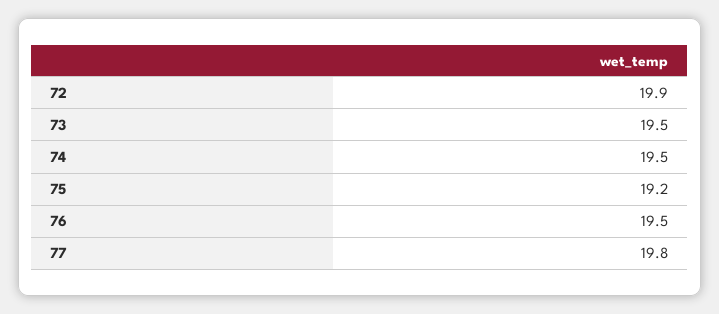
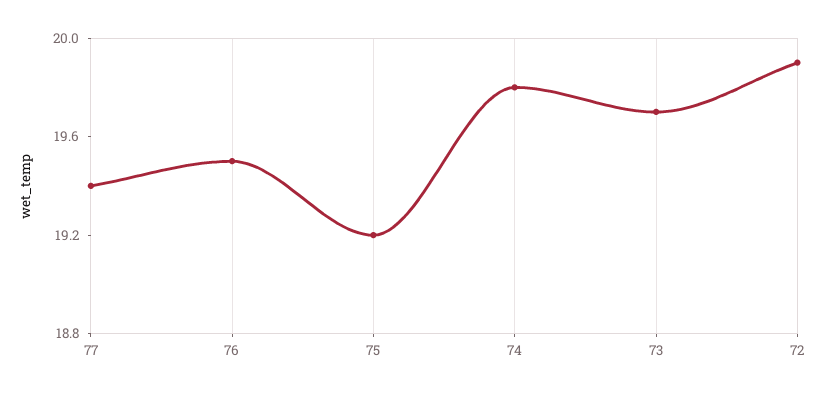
73: 19.5 -> 19.7
74: 19.5 -> 19.8
77: 19.8 -> 19.4

